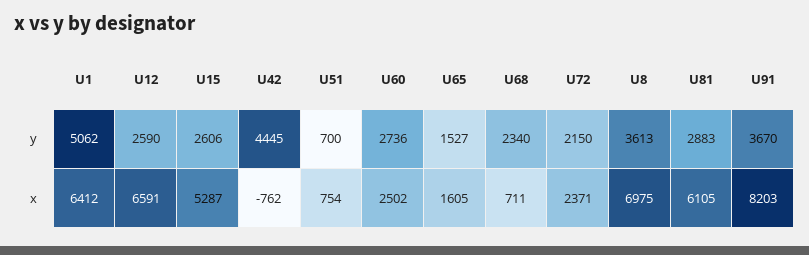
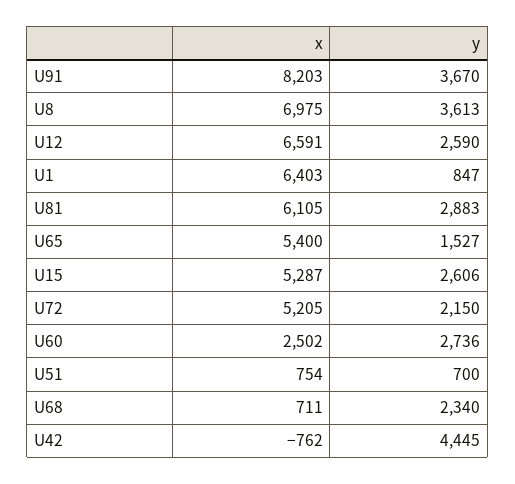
U1, y: 5062 -> 847
U1, x: 6412 -> 6403
U65, x: 1605 -> 5400
U72, x: 2371 -> 5205

